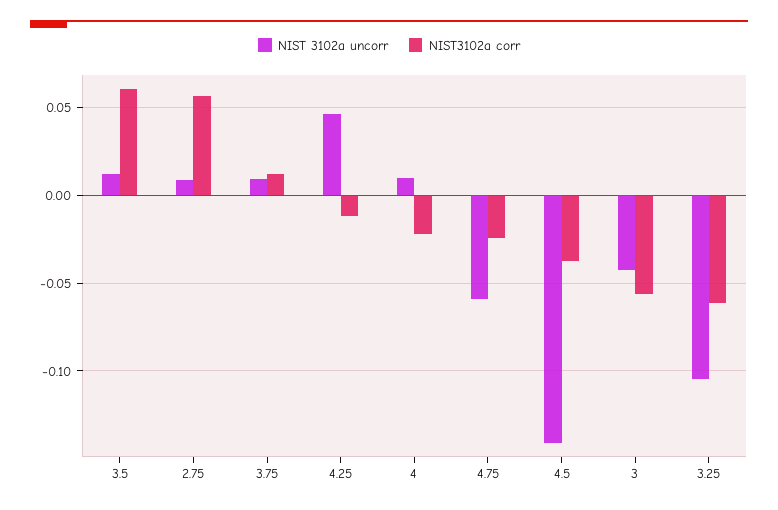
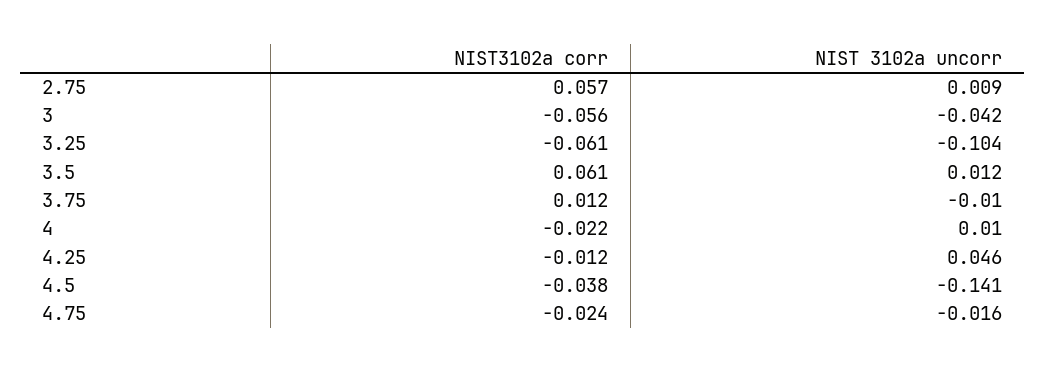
NIST 3102a uncorr, 3.75: 0.01 -> -0.01
NIST 3102a uncorr, 4.75: -0.06 -> -0.016

